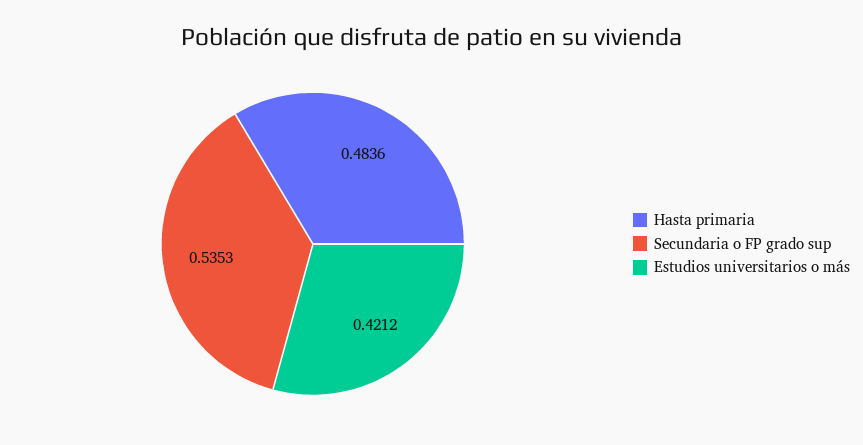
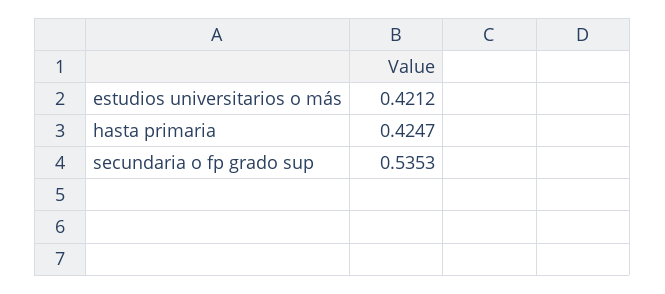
Hasta primaria: 0.4836 -> 0.4247

